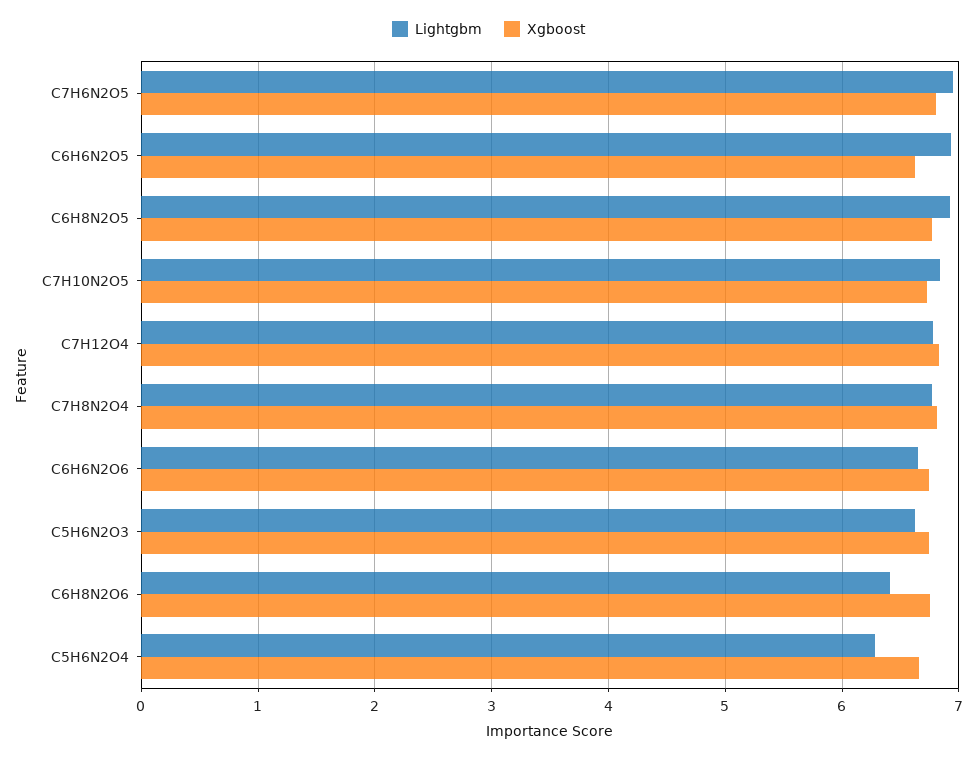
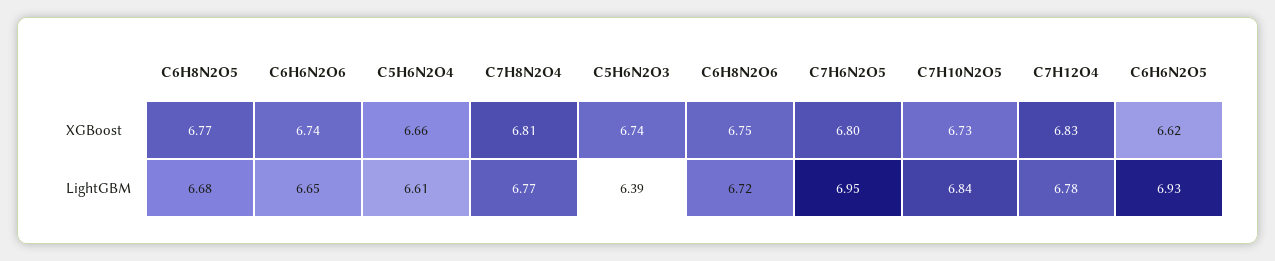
Lightgbm, C6H8N2O5: 6.9 -> 6.68
Lightgbm, C5H6N2O3: 6.6 -> 6.39
Lightgbm, C6H8N2O6: 6.4 -> 6.72
Lightgbm, C5H6N2O4: 6.3 -> 6.61

